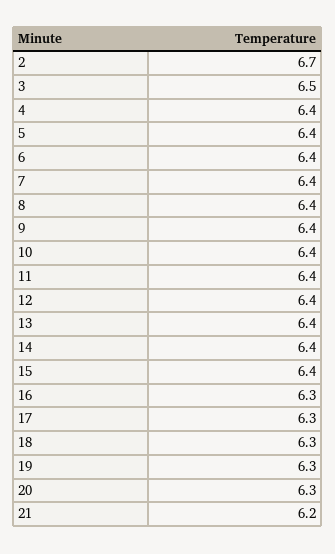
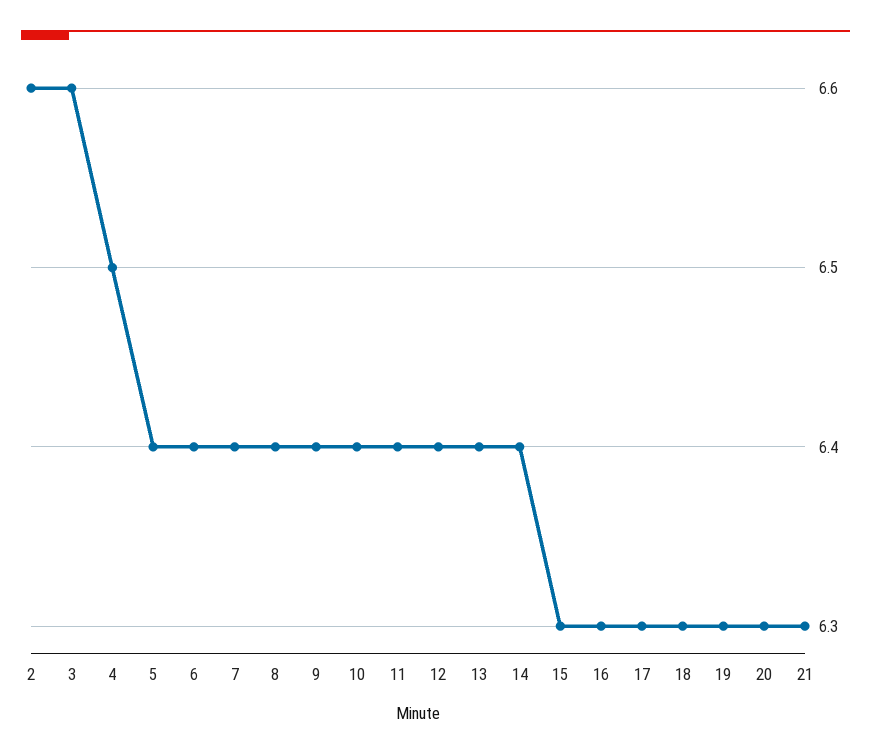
2: 6.7 -> 6.6
3: 6.5 -> 6.6
4: 6.4 -> 6.5
15: 6.4 -> 6.3
21: 6.2 -> 6.3

